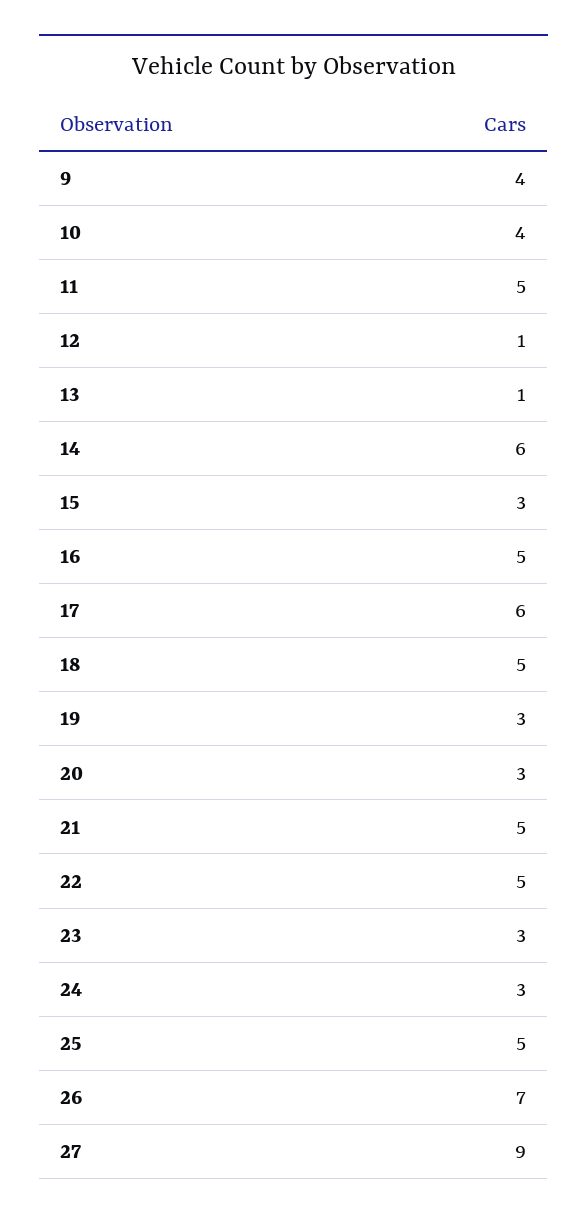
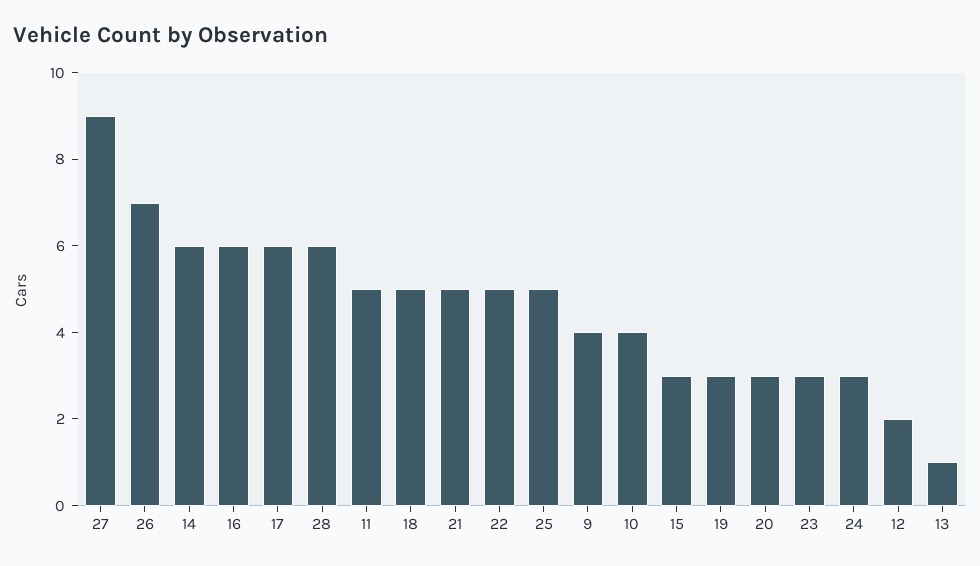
12: 1 -> 2
16: 5 -> 6
28: none -> 6

